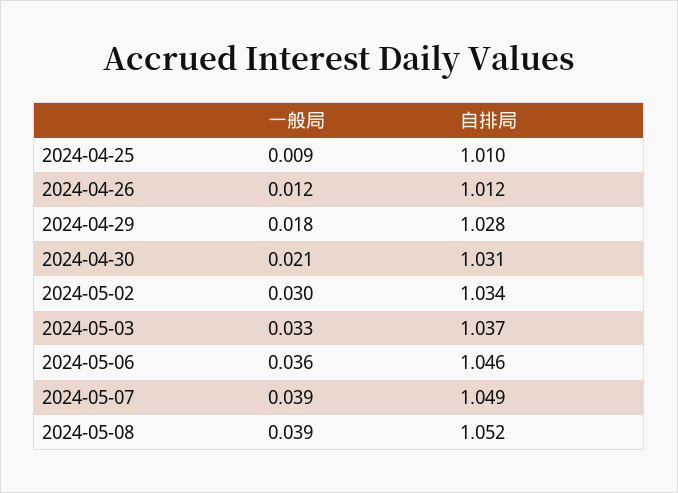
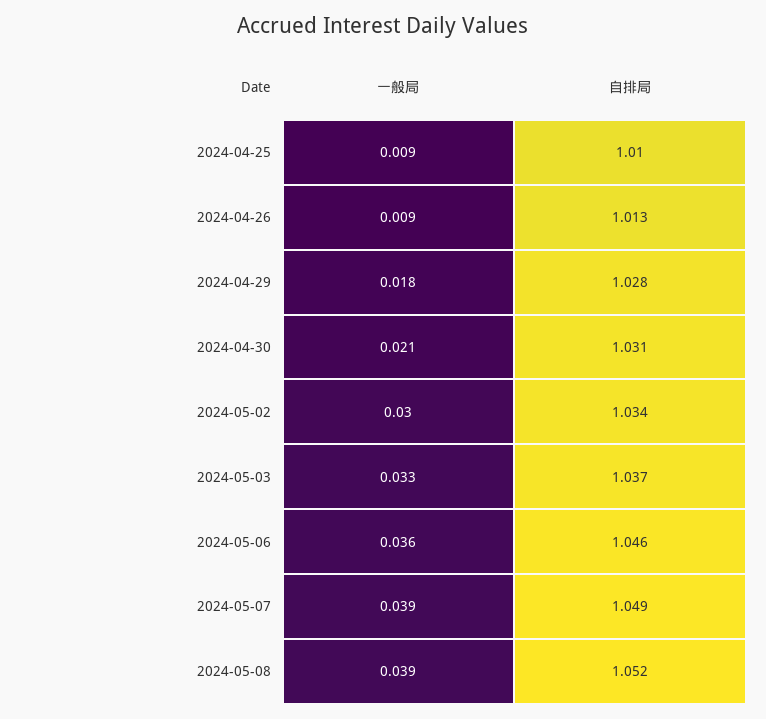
一般局, 2024-04-26: 0.012 -> 0.009
自排局, 2024-04-26: 1.012 -> 1.013

